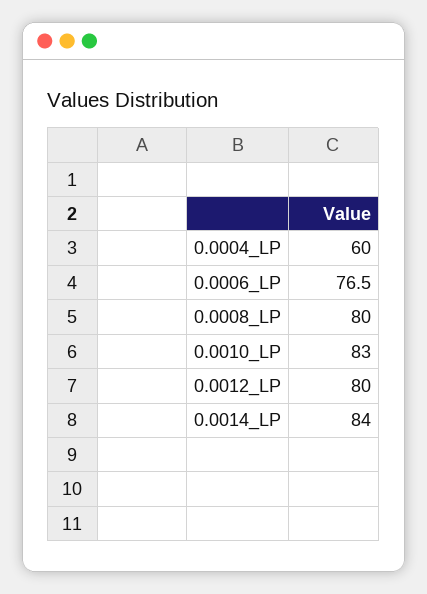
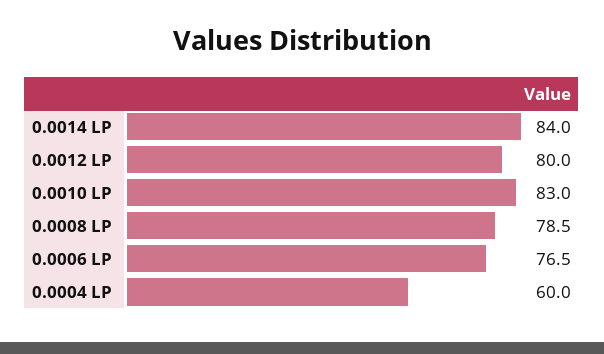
0.0008_LP: 80 -> 78.5

